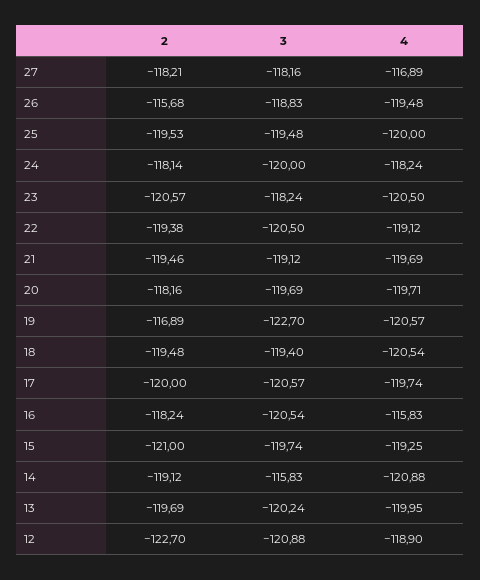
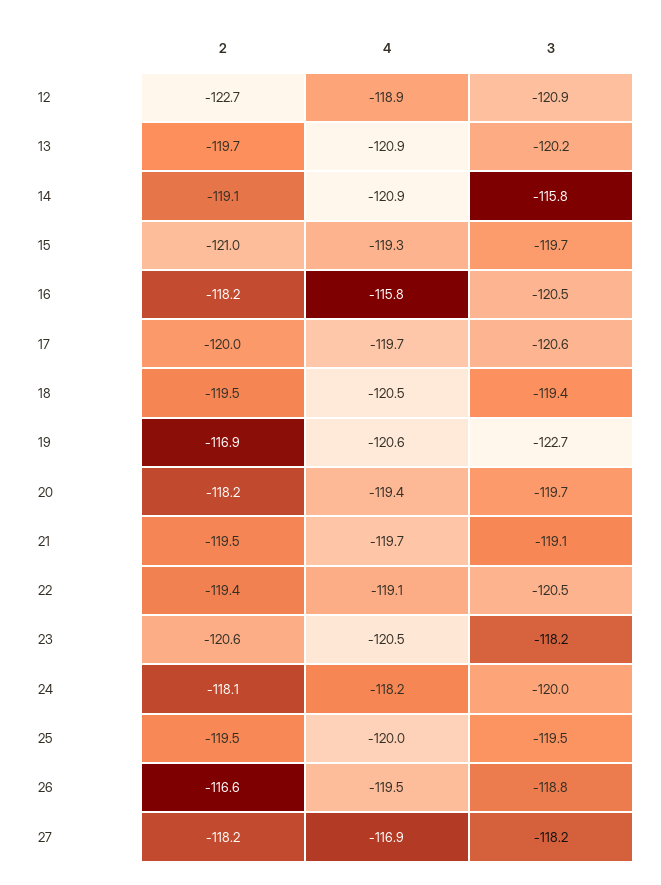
2, 26: -115.68 -> -116.6
4, 20: -119.71 -> -119.4
4, 13: -119.95 -> -120.9

